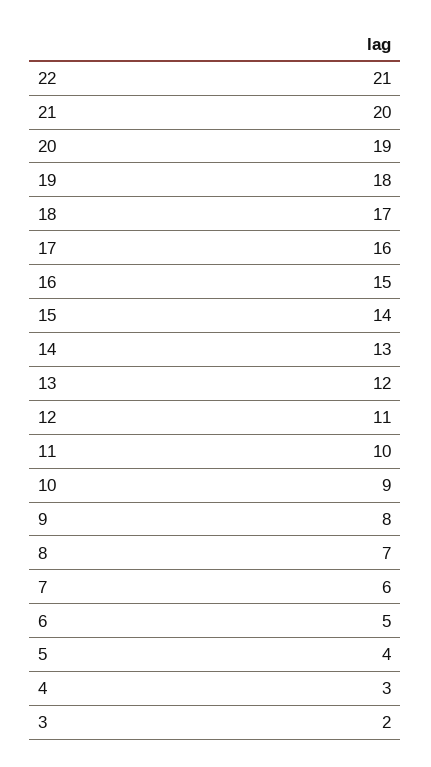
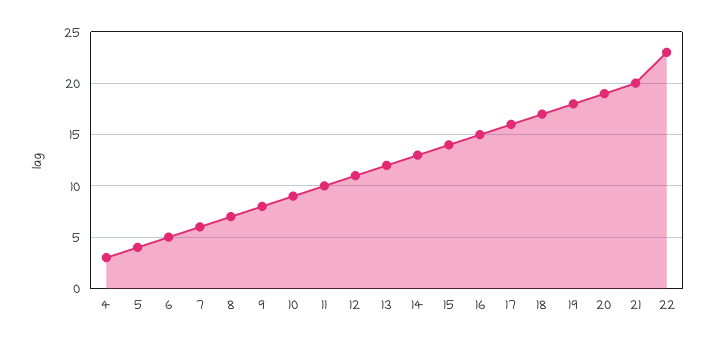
22: 21 -> 23
3: 2 -> none

